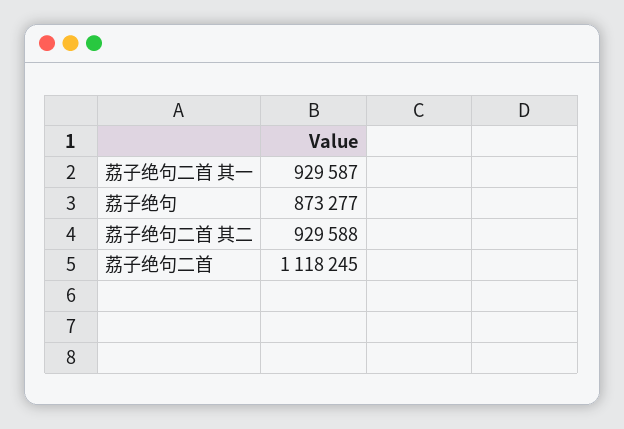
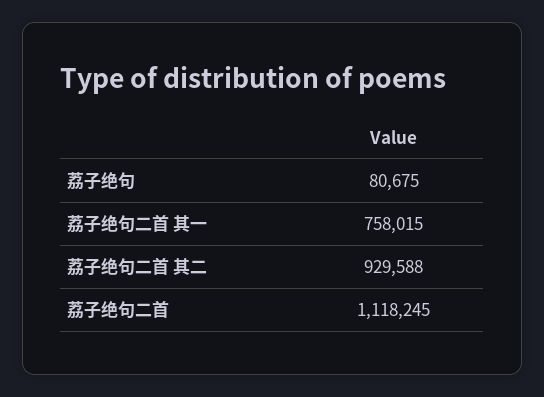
荔子绝句二首 其一: 929587 -> 758015
荔子绝句: 873277 -> 80675

